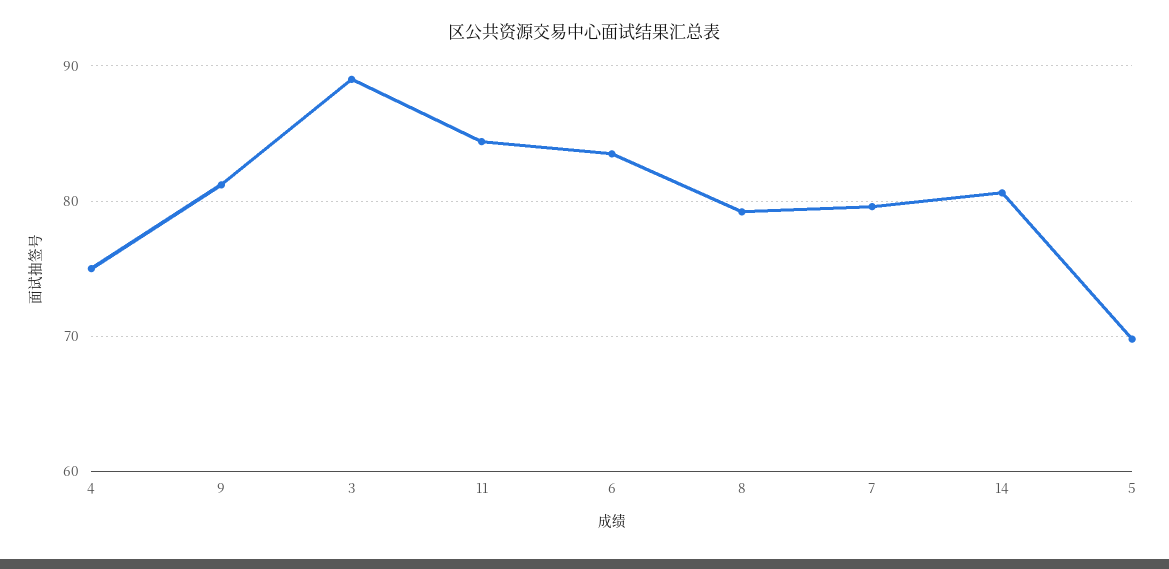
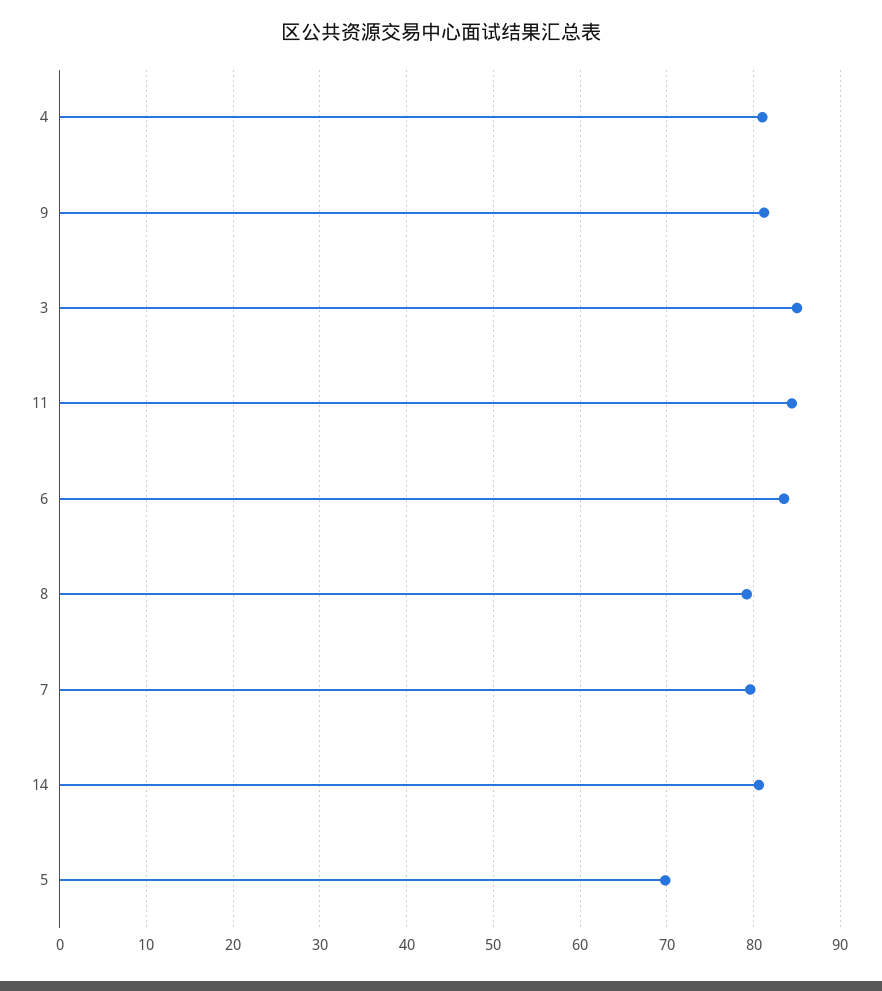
4: 75 -> 81
3: 89 -> 85

